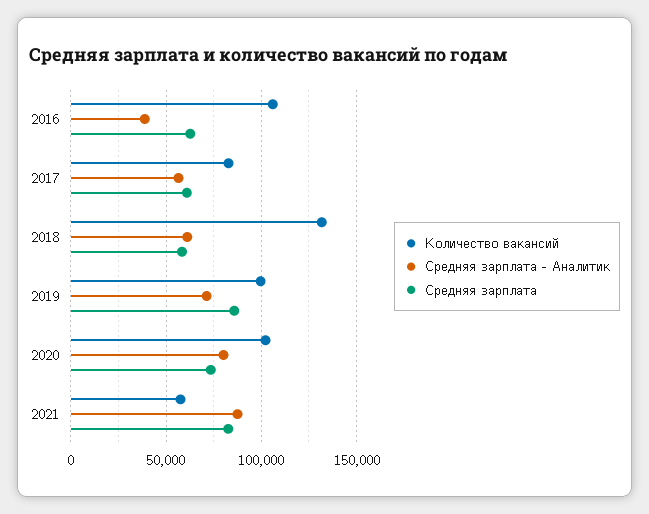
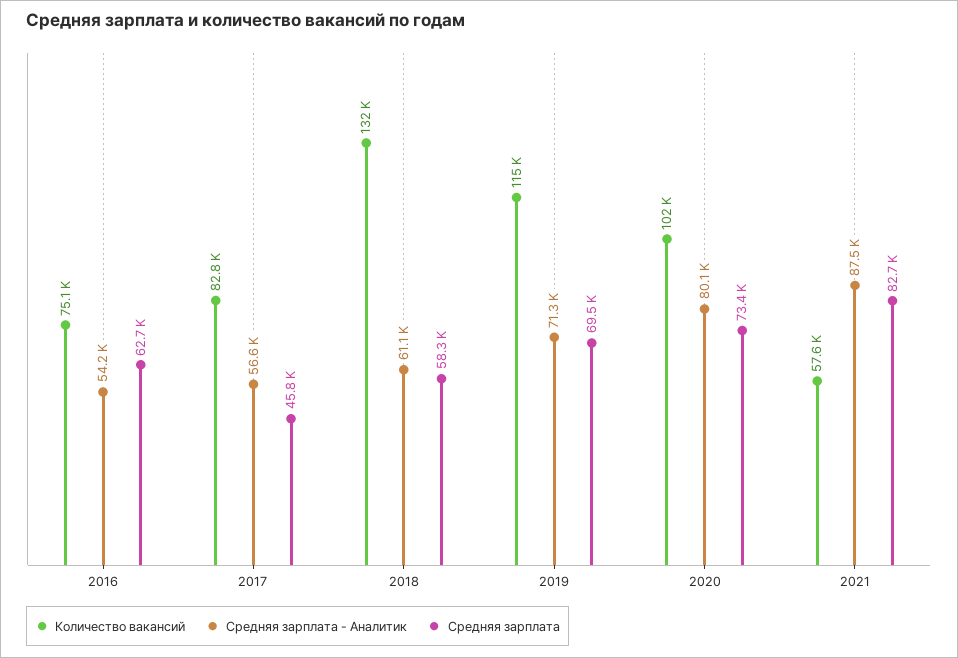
Количество вакансий, 2016: 105000 -> 75100
Средняя зарплата - Аналитик, 2016: 40000 -> 54200
Средняя зарплата, 2017: 60000 -> 45800
Количество вакансий, 2019: 100000 -> 115000
Средняя зарплата, 2019: 85000 -> 69500

